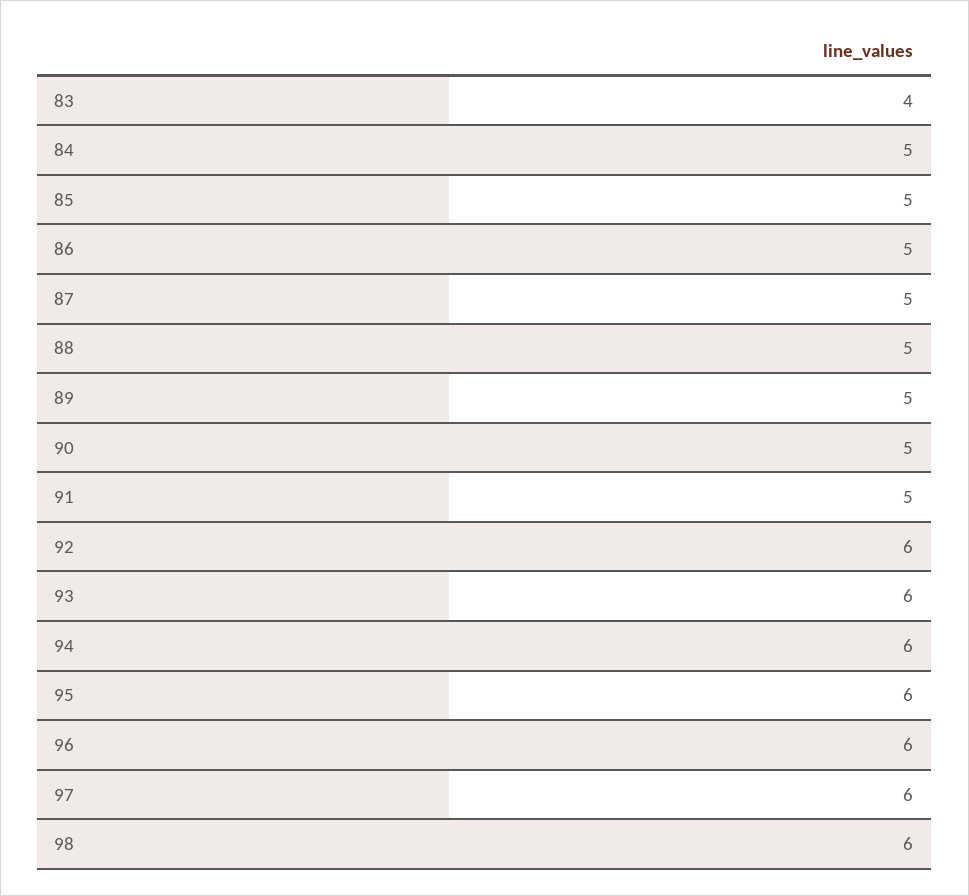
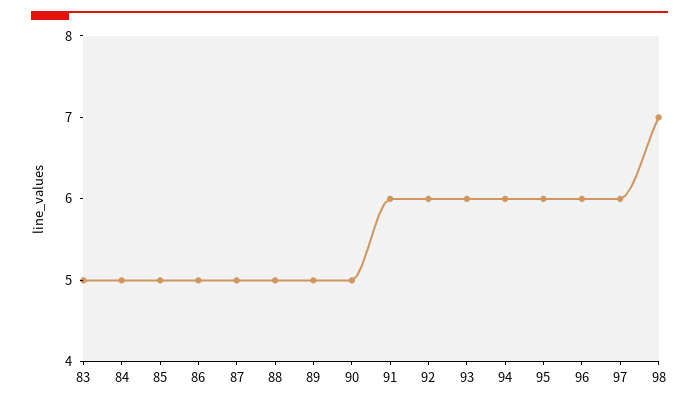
83: 4 -> 5
91: 5 -> 6
98: 6 -> 7

